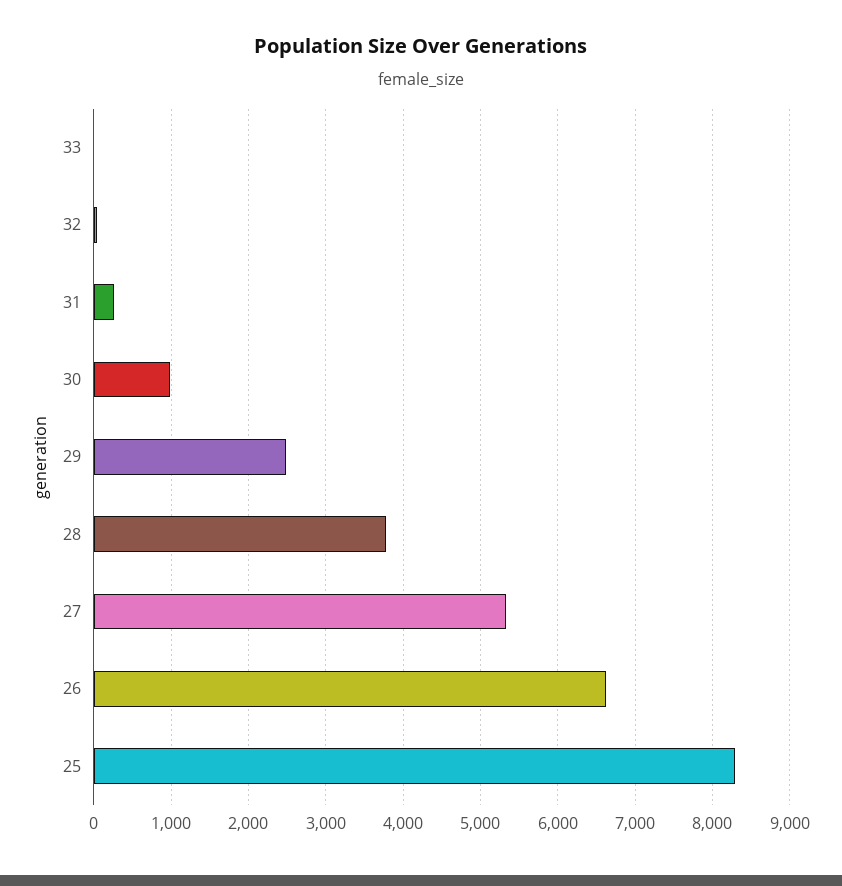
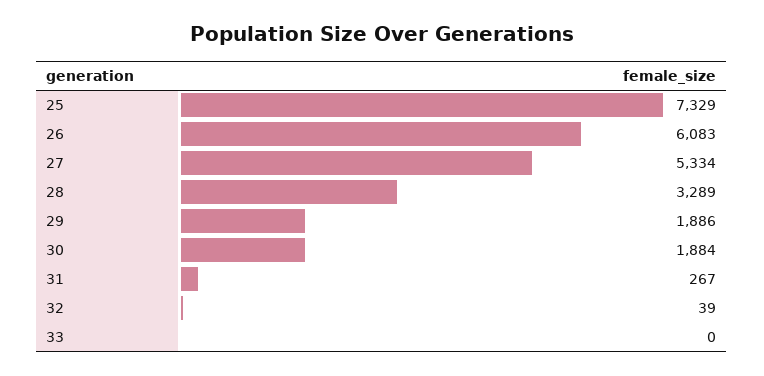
30: 1000 -> 1884
29: 2500 -> 1886
28: 3800 -> 3289
26: 6600 -> 6083
25: 8300 -> 7329

